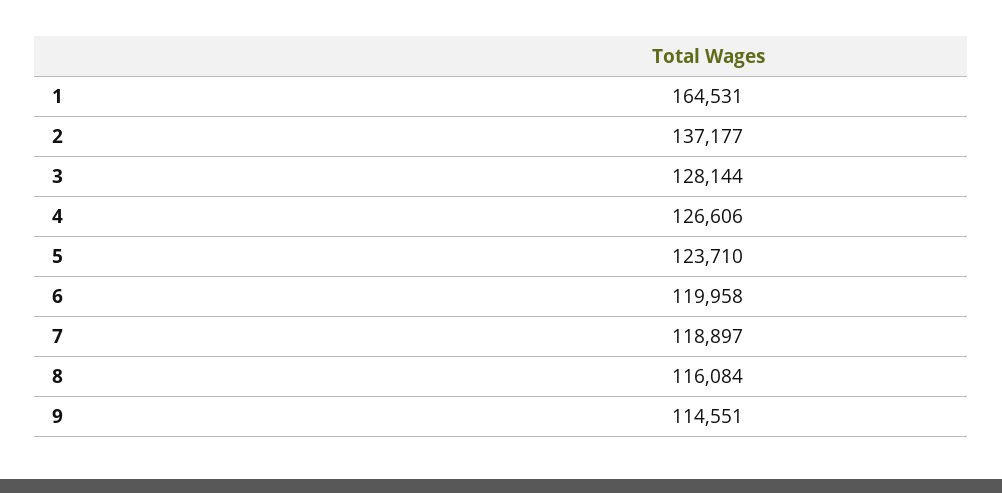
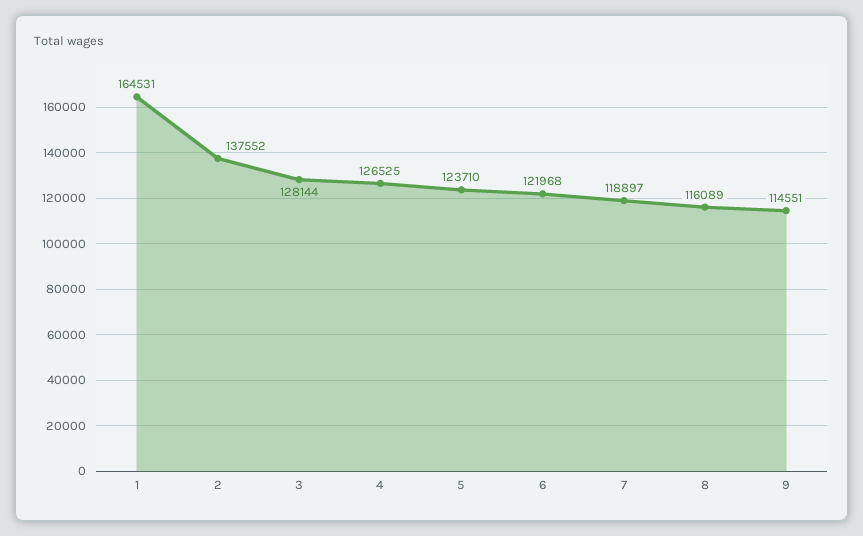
2: 137177 -> 137552
4: 126606 -> 126525
6: 119958 -> 121968
8: 116084 -> 116089

